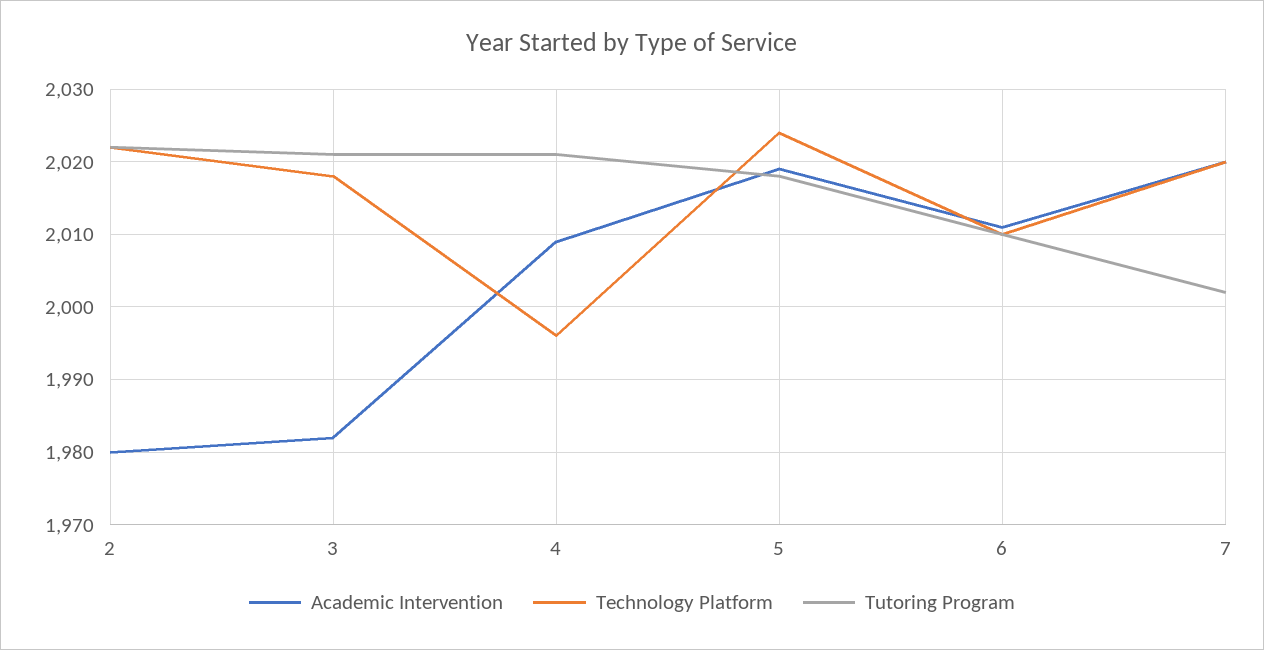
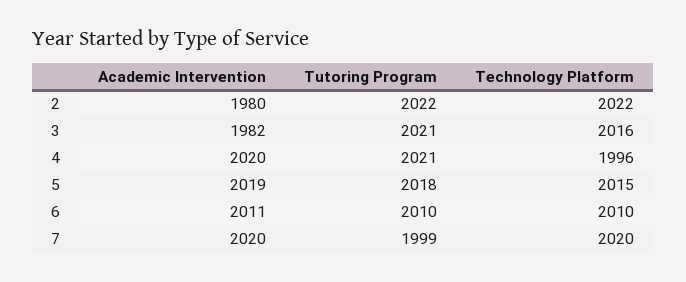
Technology Platform, 3: 2018 -> 2016
Academic Intervention, 4: 2009 -> 2020
Technology Platform, 5: 2024 -> 2015
Tutoring Program, 7: 2002 -> 1999

